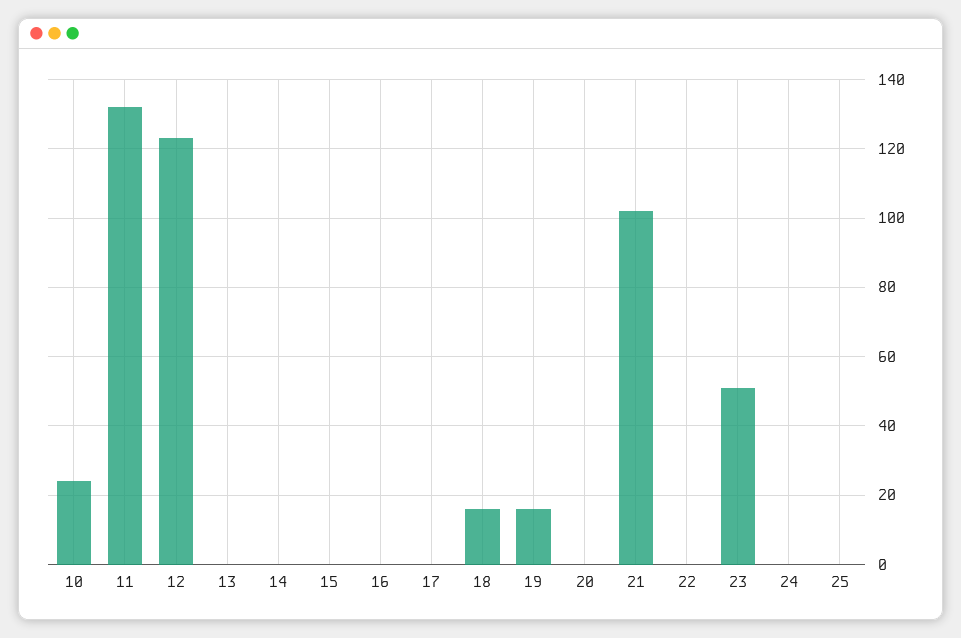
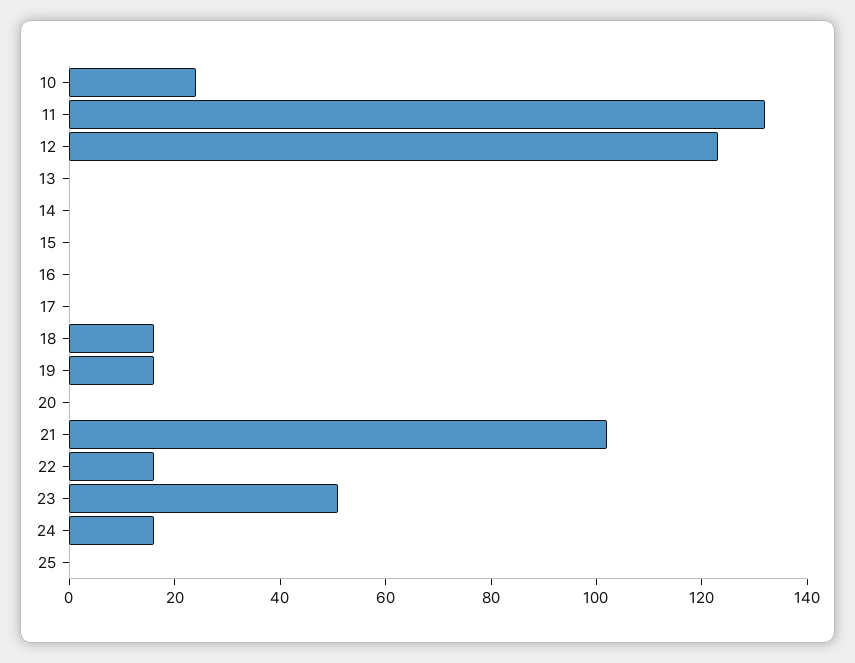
22: 0 -> 15
24: 0 -> 15

